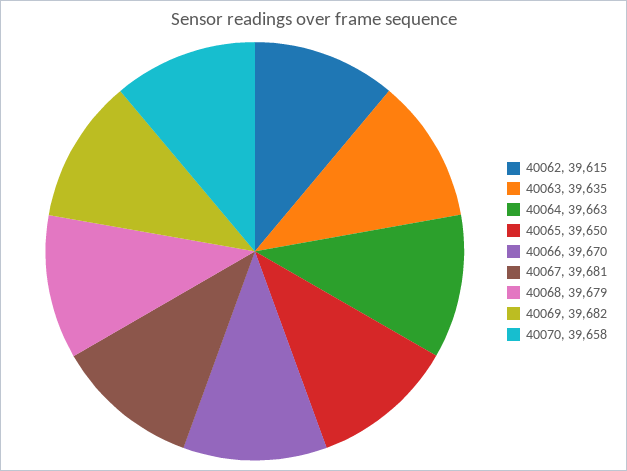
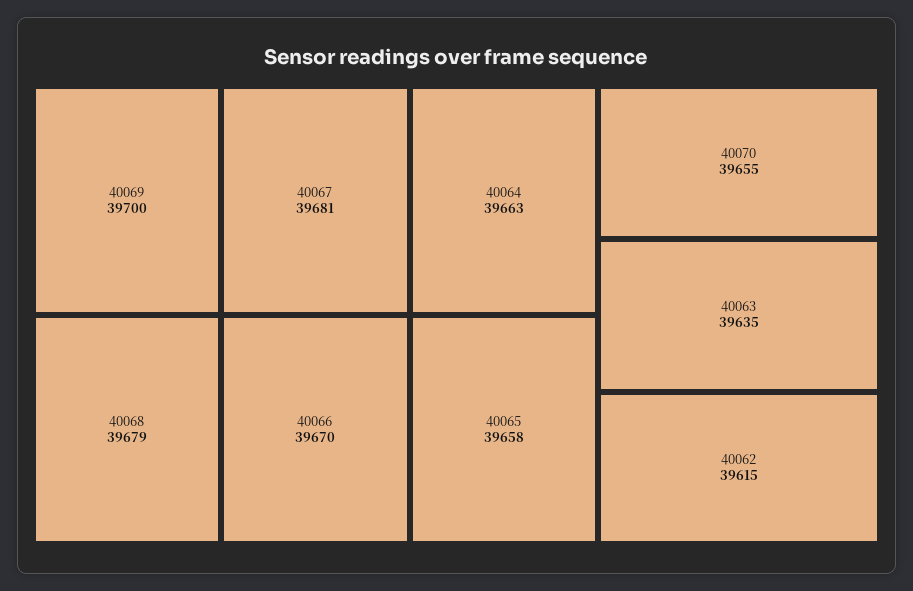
40065: 39650 -> 39658
40069: 39682 -> 39700
40070: 39658 -> 39655

